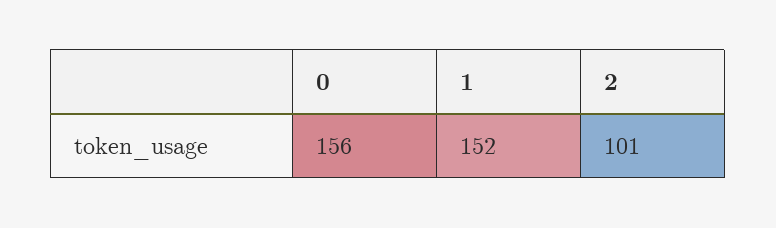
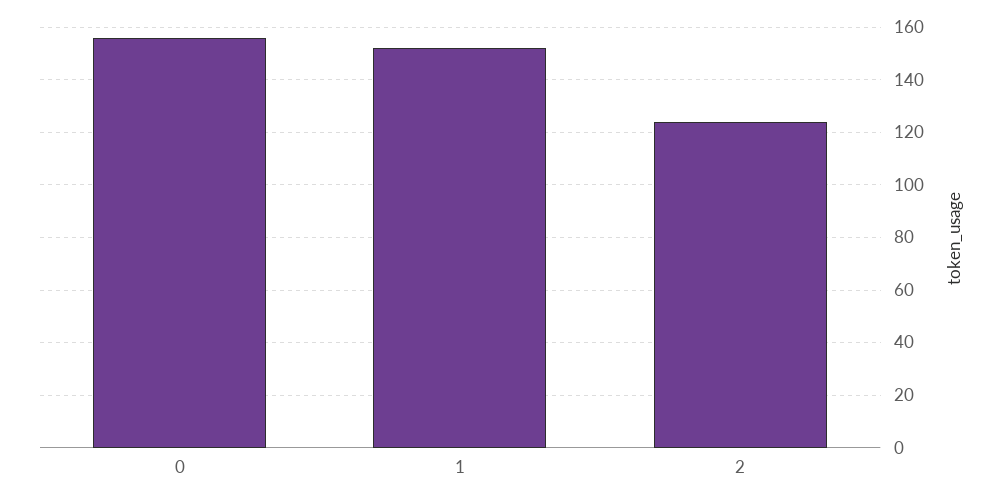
2: 101 -> 125

